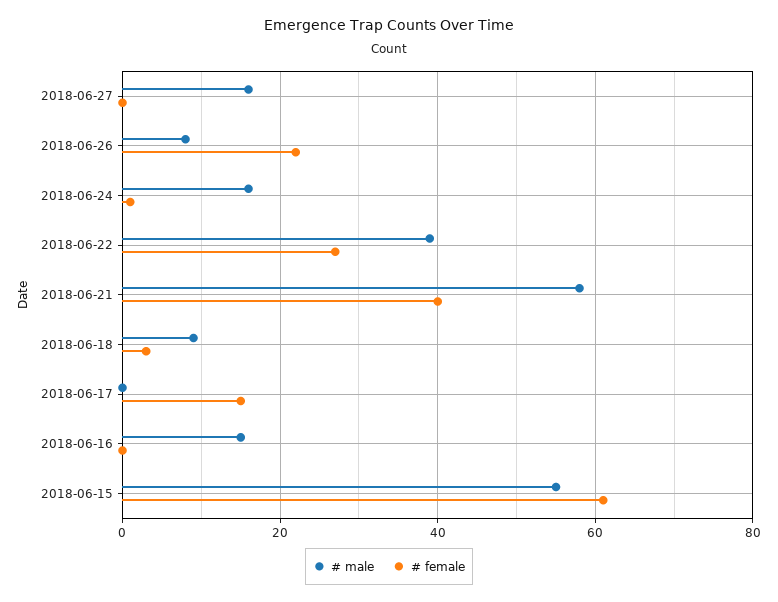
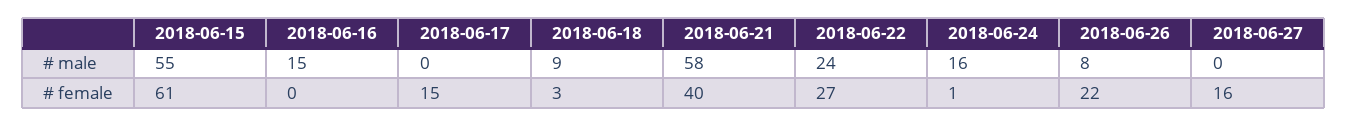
# male, 2018-06-27: 15 -> 0
# female, 2018-06-27: 0 -> 16
# male, 2018-06-22: 40 -> 24

